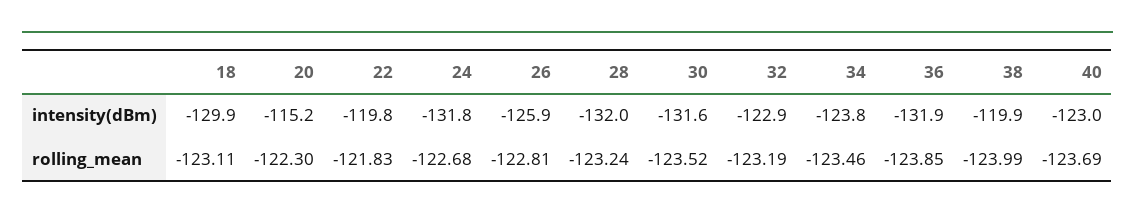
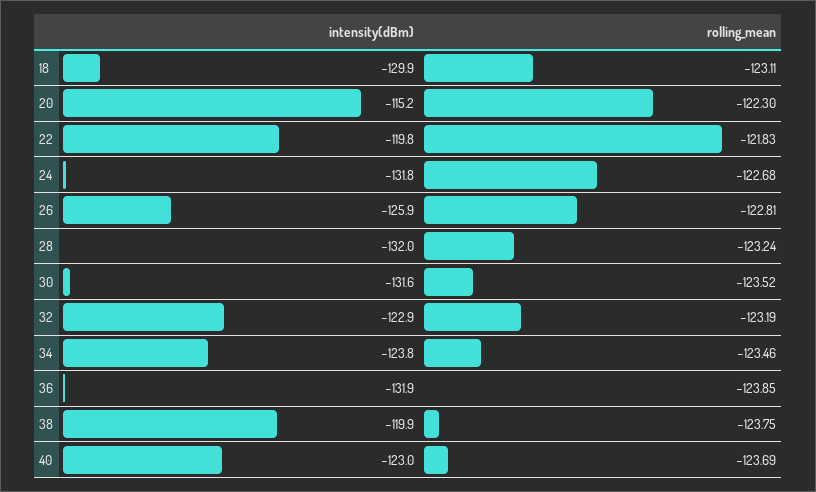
38, rolling_mean: -123.99 -> -123.75

